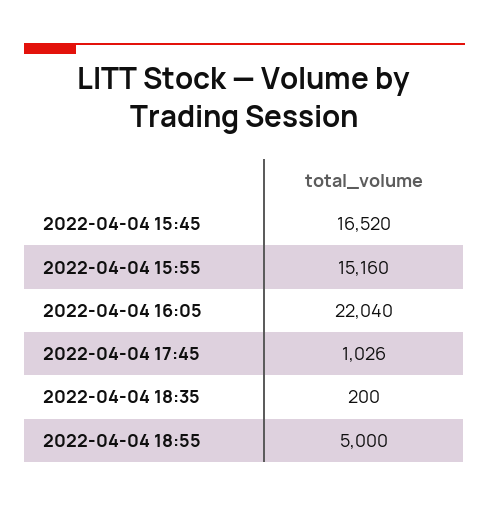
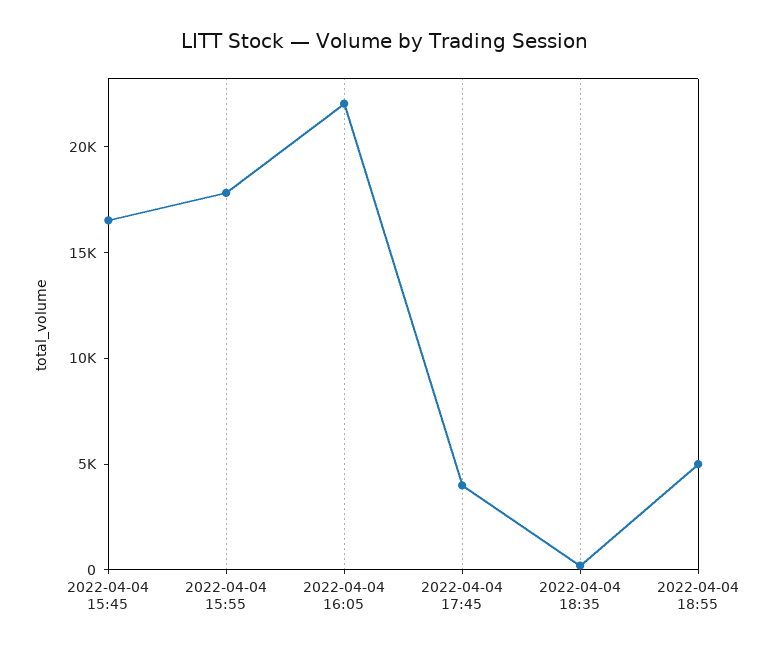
2022-04-04 15:55: 15160 -> 18000
2022-04-04 17:45: 1026 -> 4000

